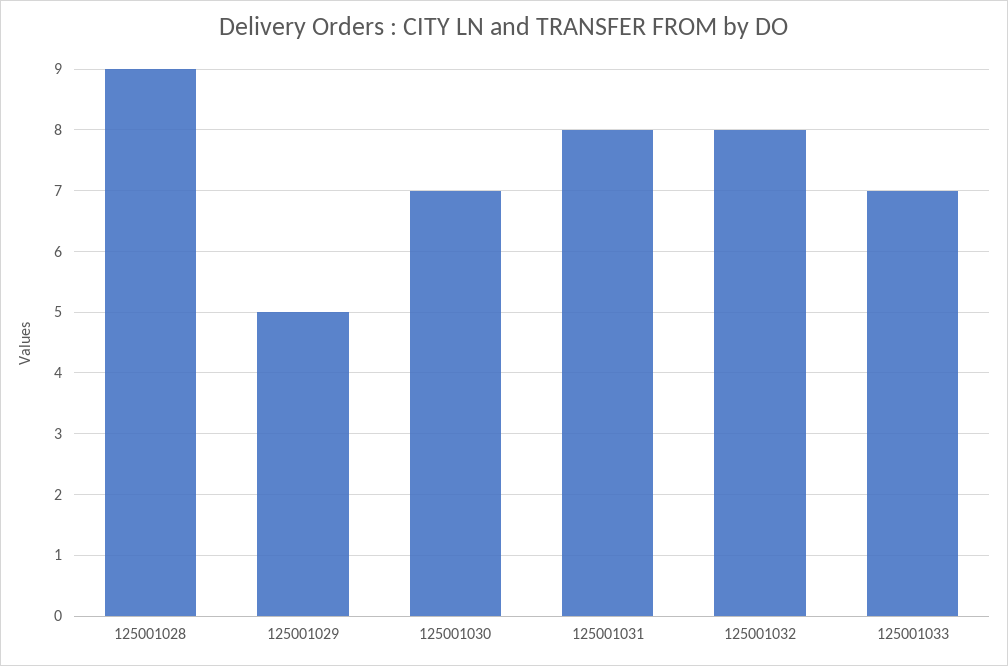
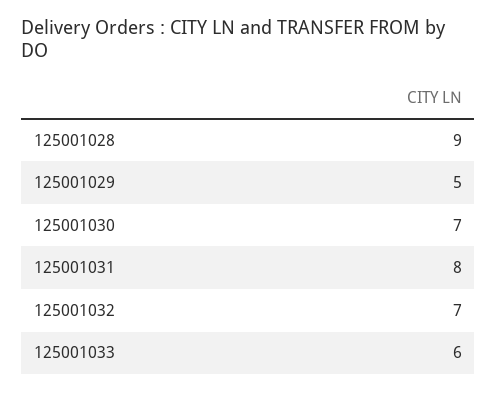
125001032: 8 -> 7
125001033: 7 -> 6

